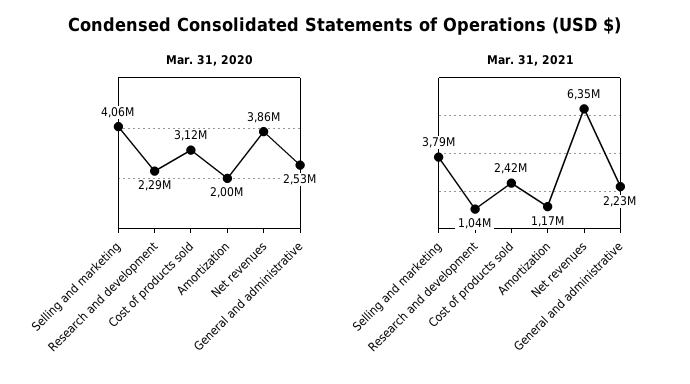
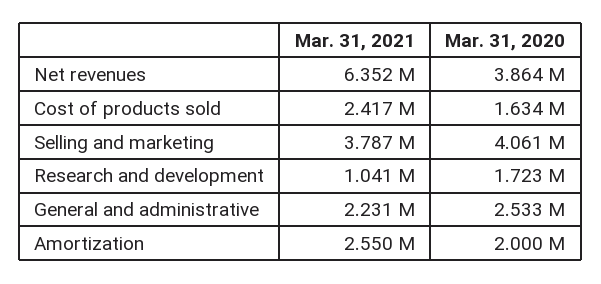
Mar. 31, 2020, Research and development: 2290000 -> 1723000
Mar. 31, 2020, Cost of products sold: 3120000 -> 1634000
Mar. 31, 2021, Amortization: 1170000 -> 2550000

